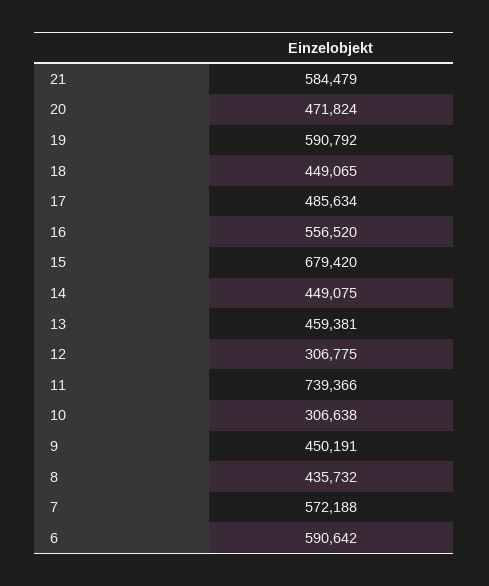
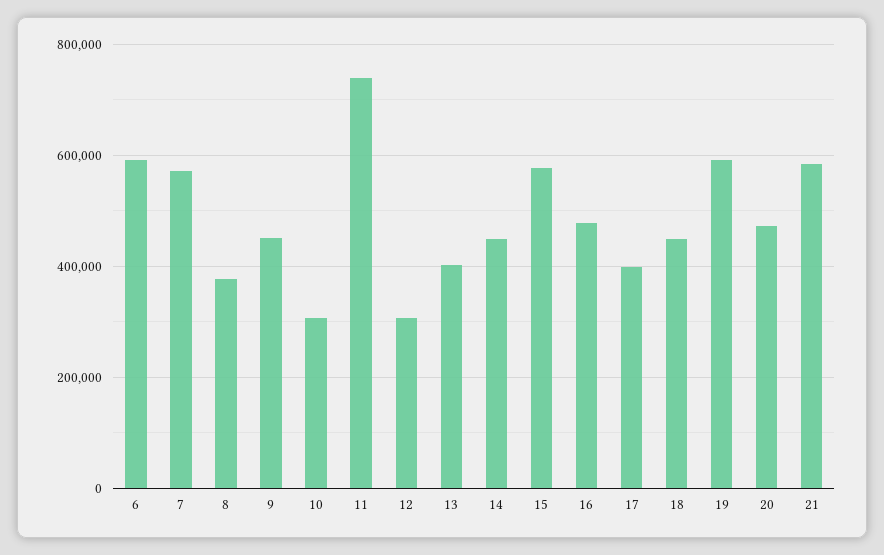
17: 485634 -> 400000
16: 556520 -> 480000
15: 679420 -> 580000
13: 459381 -> 400000
8: 435732 -> 380000

